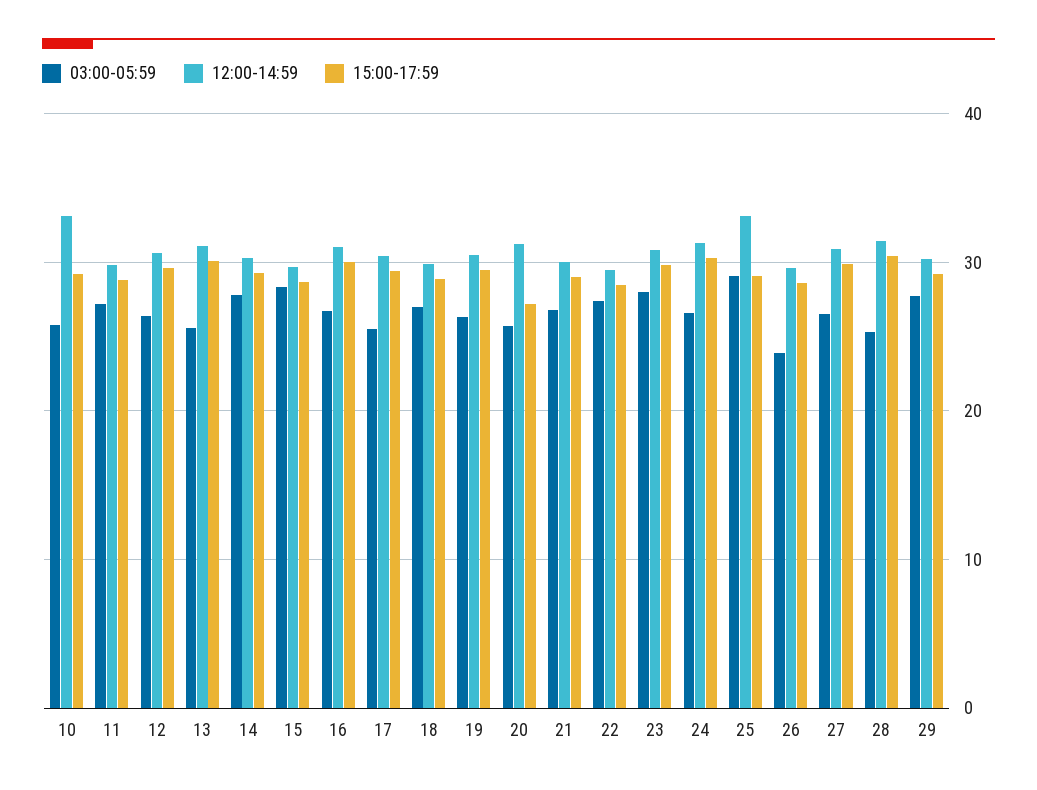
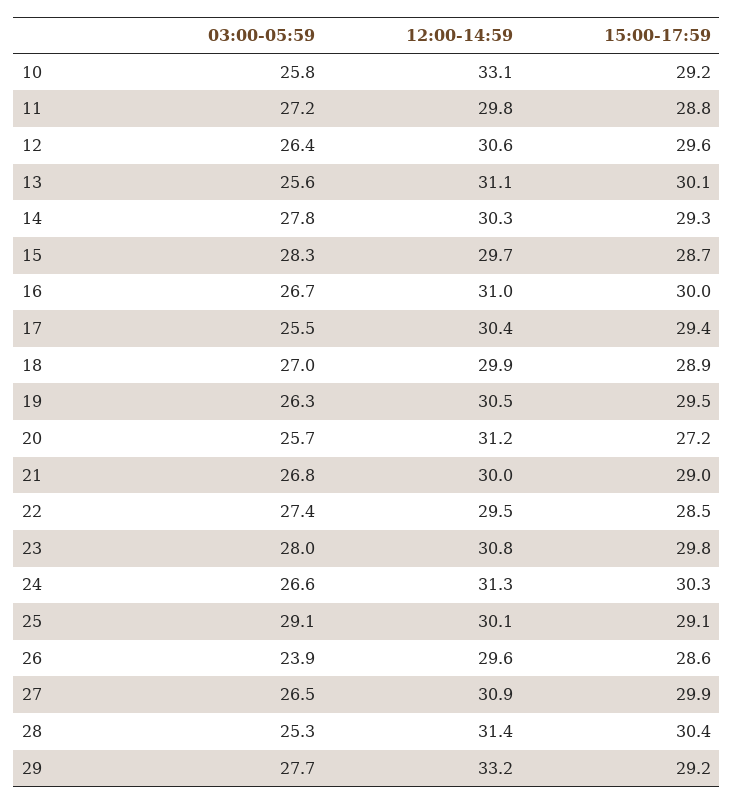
12:00-14:59, 25: 33 -> 30.1
12:00-14:59, 29: 30 -> 33.2

